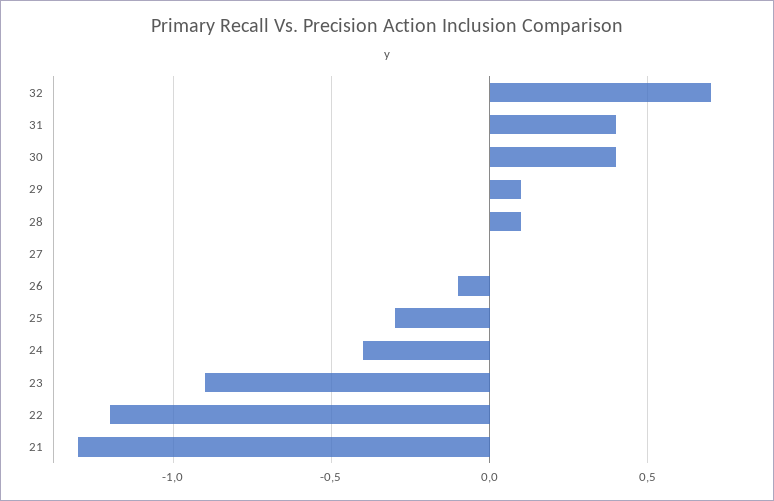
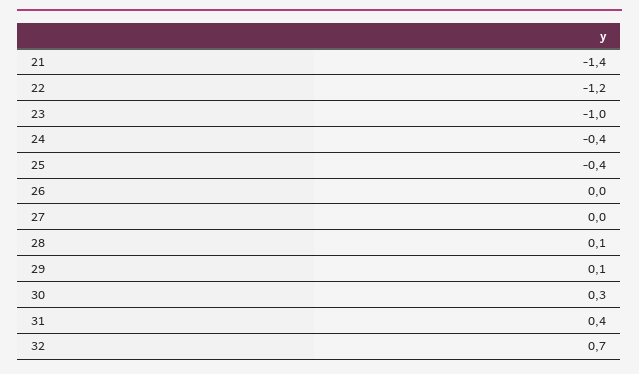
30: 0.4 -> 0.3
26: -0.1 -> 0
25: -0.3 -> -0.4
23: -0.9 -> -1
21: -1.3 -> -1.4

